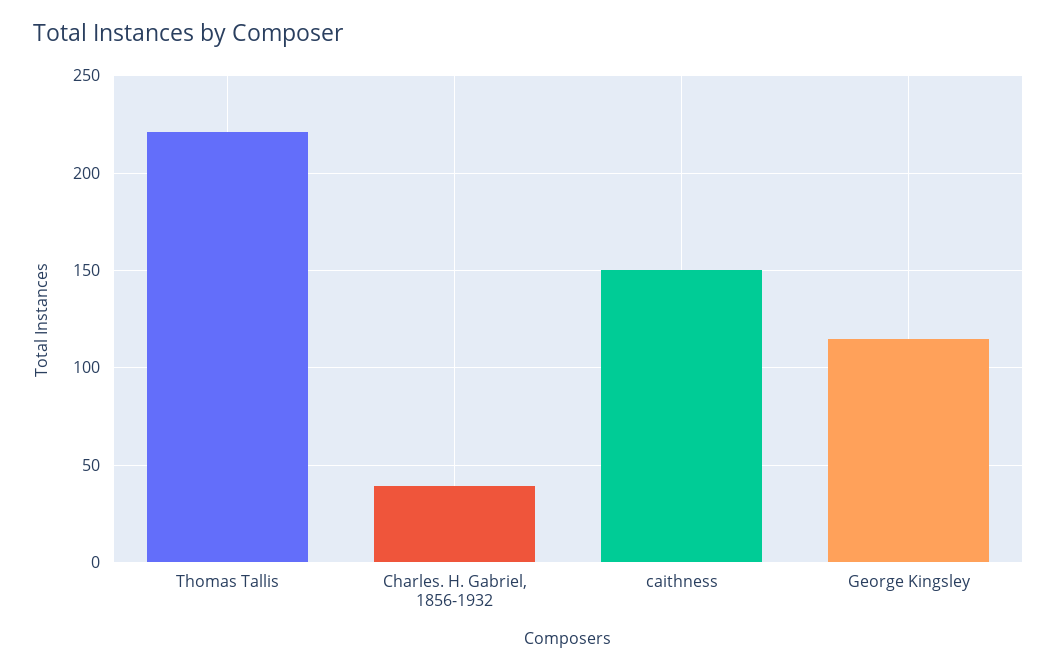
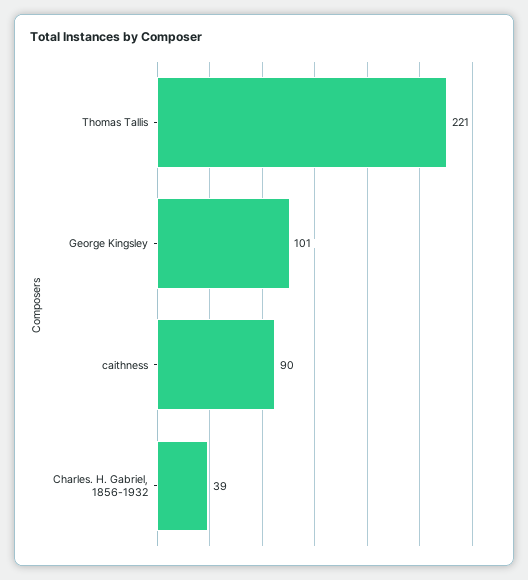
caithness: 150 -> 90
George Kingsley: 115 -> 101

